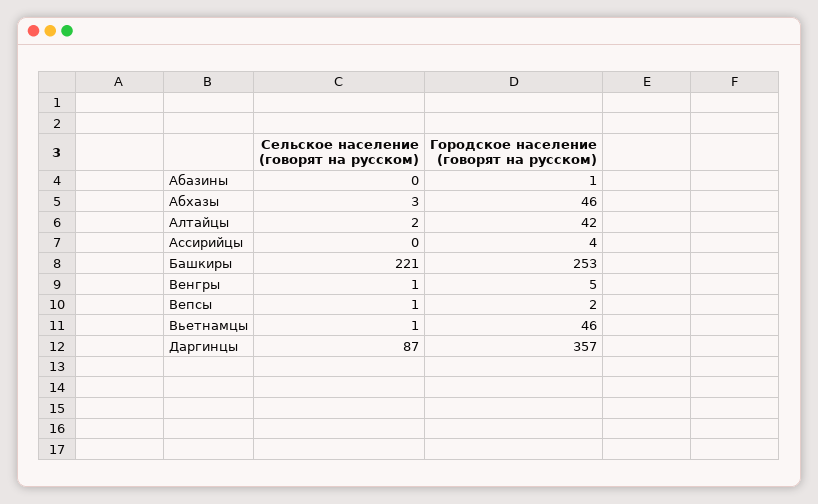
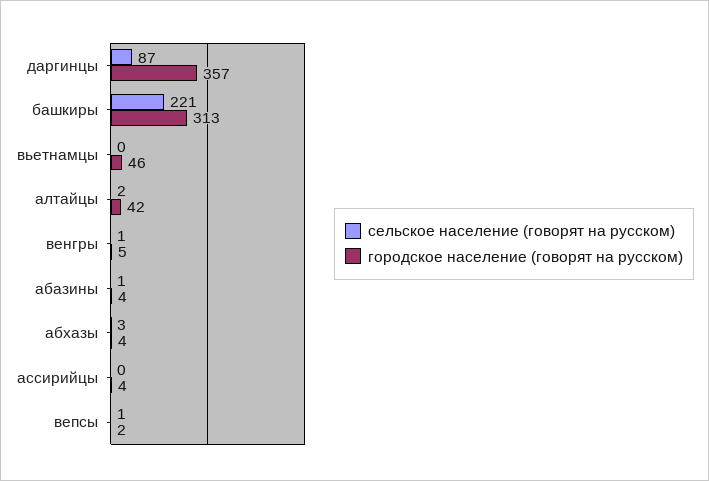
Сельское население (говорят на русском), Абазины: 0 -> 1
Городское население (говорят на русском), Абазины: 1 -> 4
Городское население (говорят на русском), Абхазы: 46 -> 4
Городское население (говорят на русском), Башкиры: 253 -> 313
Сельское население (говорят на русском), Вьетнамцы: 1 -> 0

